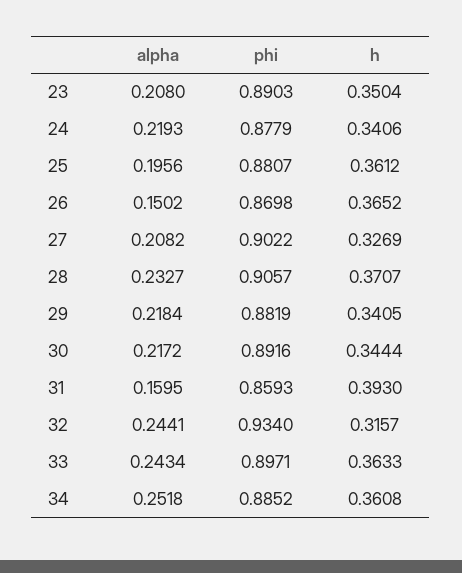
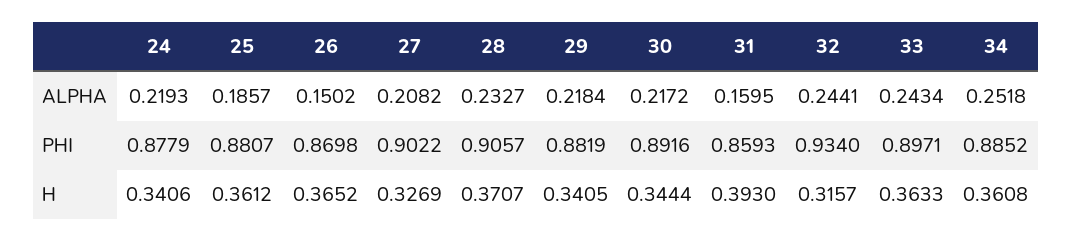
alpha, 23: 0.208 -> none
phi, 23: 0.8903 -> none
h, 23: 0.3504 -> none
alpha, 25: 0.1956 -> 0.1857

